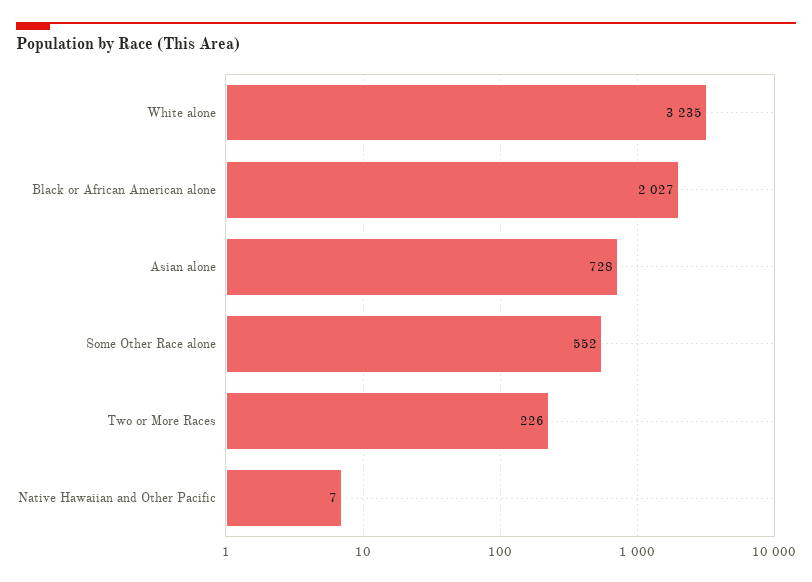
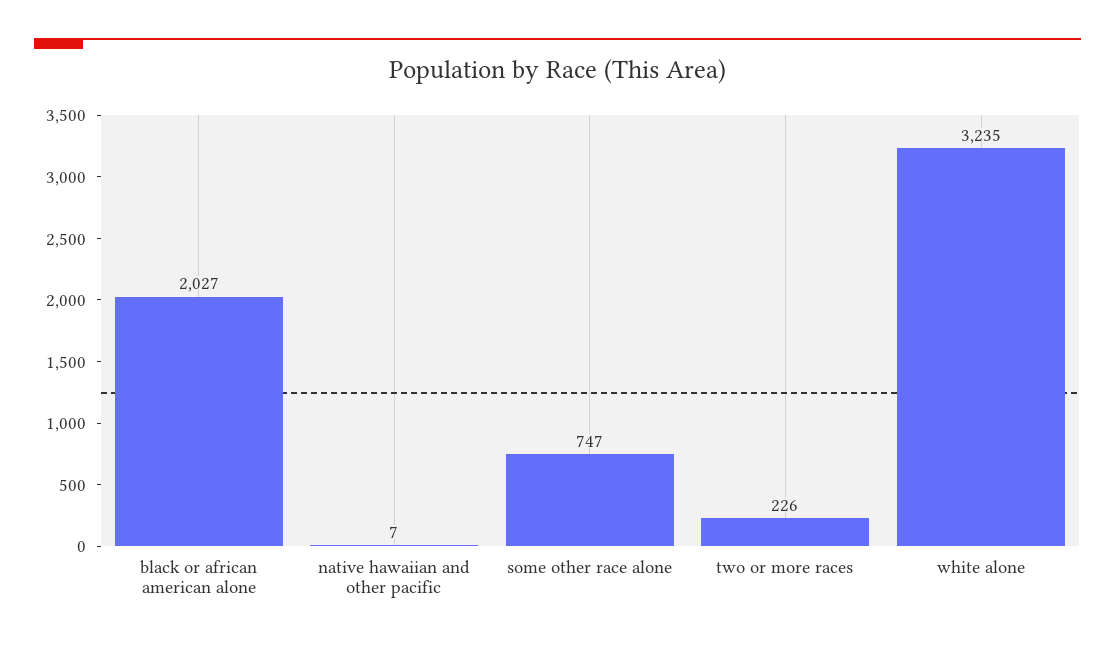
Asian alone: 728 -> none
Some Other Race alone: 552 -> 747

